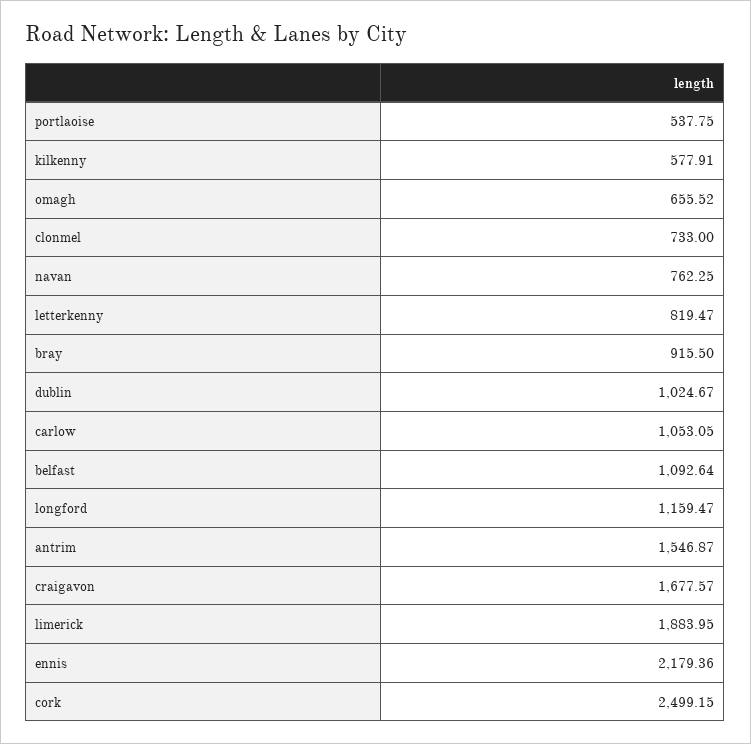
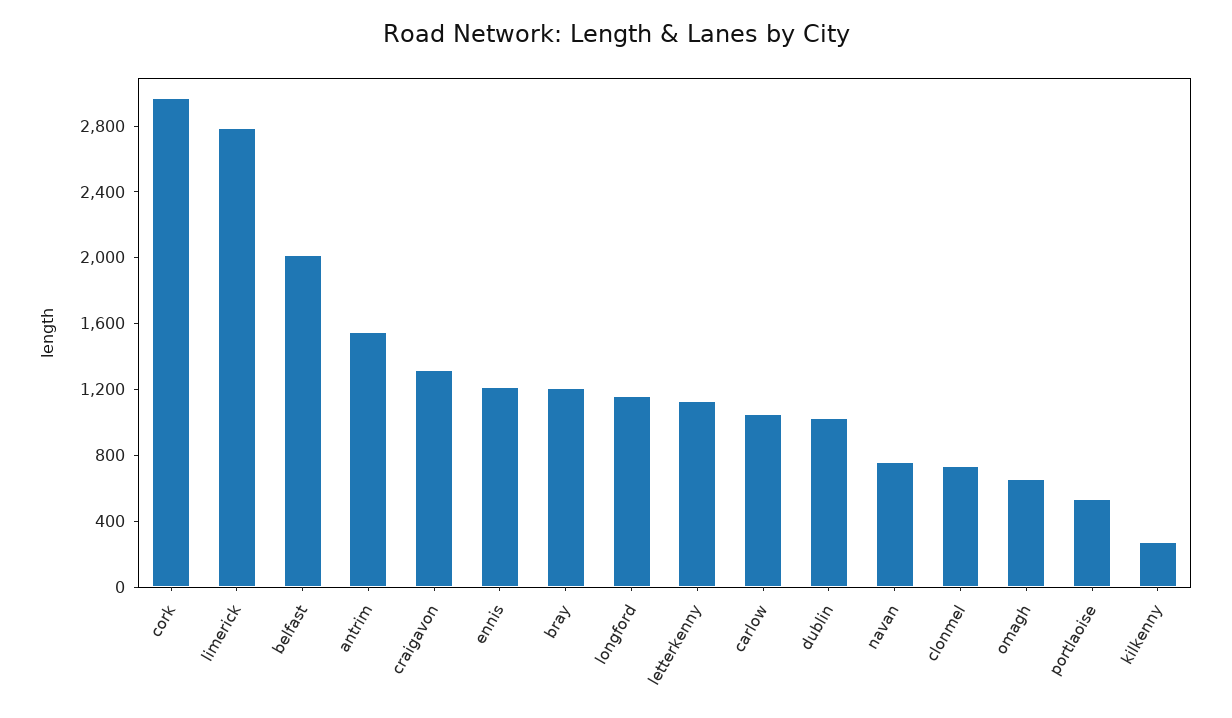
kilkenny: 577.91 -> 300
letterkenny: 819.47 -> 1100
bray: 915.5 -> 1200
belfast: 1092.64 -> 2000
craigavon: 1677.57 -> 1300
limerick: 1883.95 -> 2800
ennis: 2179.36 -> 1200
cork: 2499.15 -> 3000

